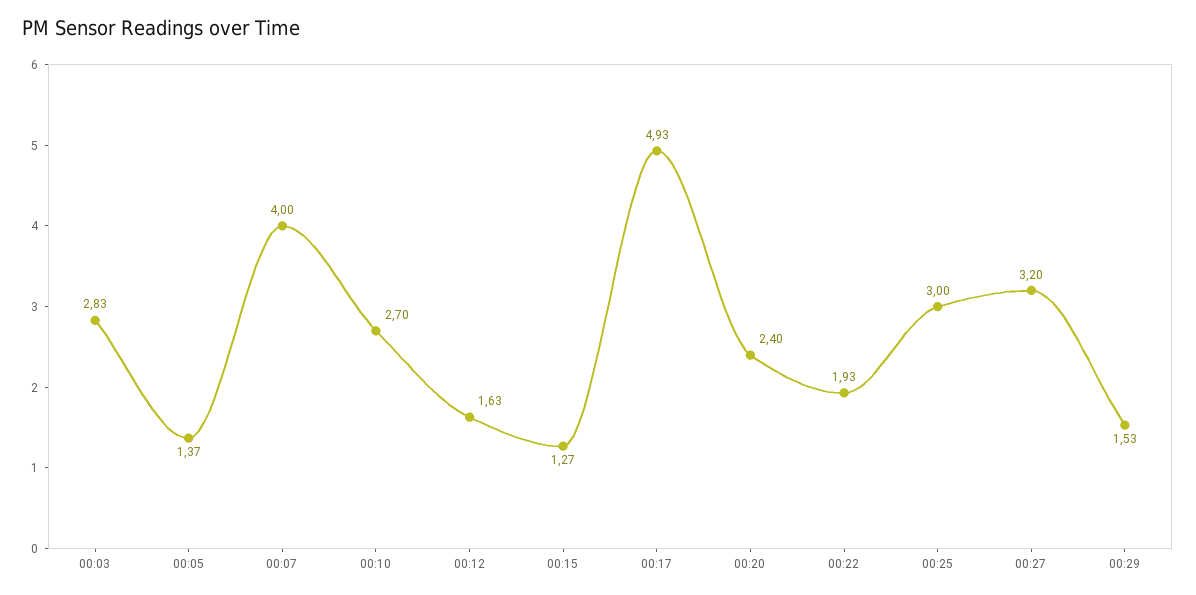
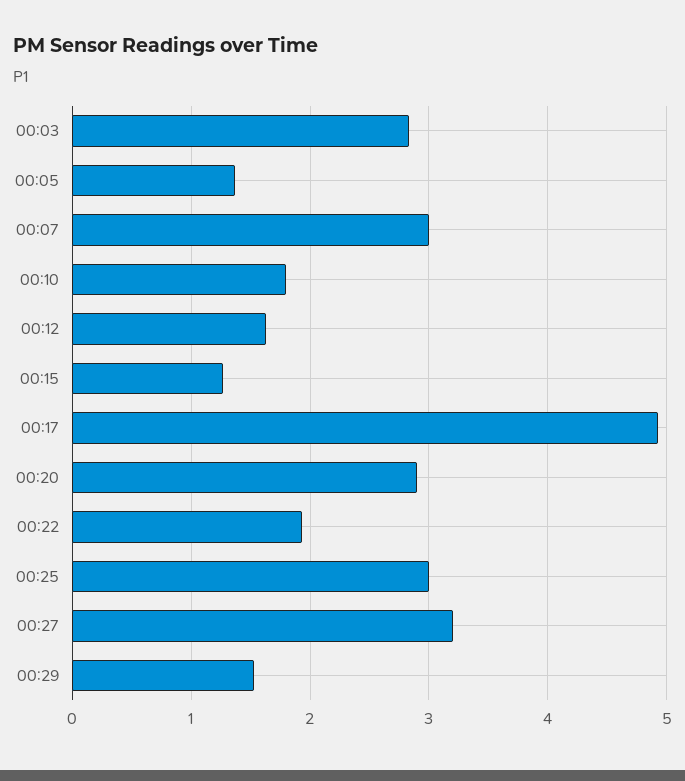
00:07: 4 -> 3
00:10: 2.7 -> 1.8
00:20: 2.4 -> 2.9

